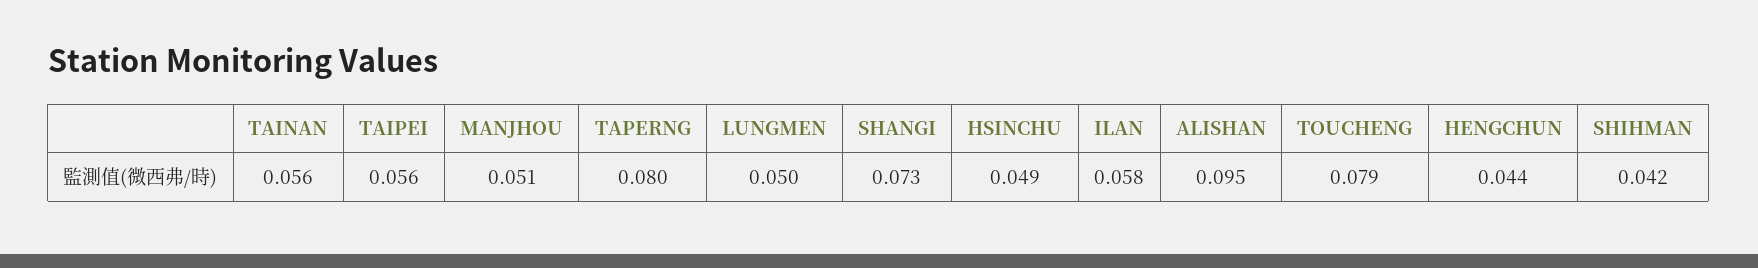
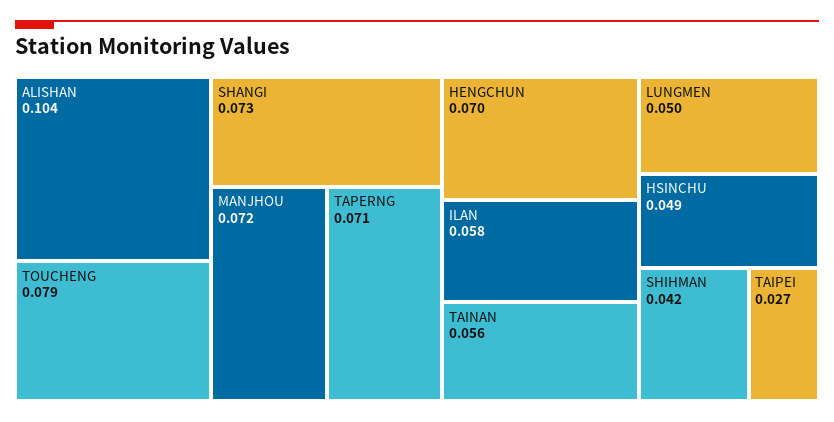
TAIPEI: 0.056 -> 0.027
MANJHOU: 0.051 -> 0.072
TAPERNG: 0.08 -> 0.071
ALISHAN: 0.095 -> 0.104
HENGCHUN: 0.044 -> 0.07

